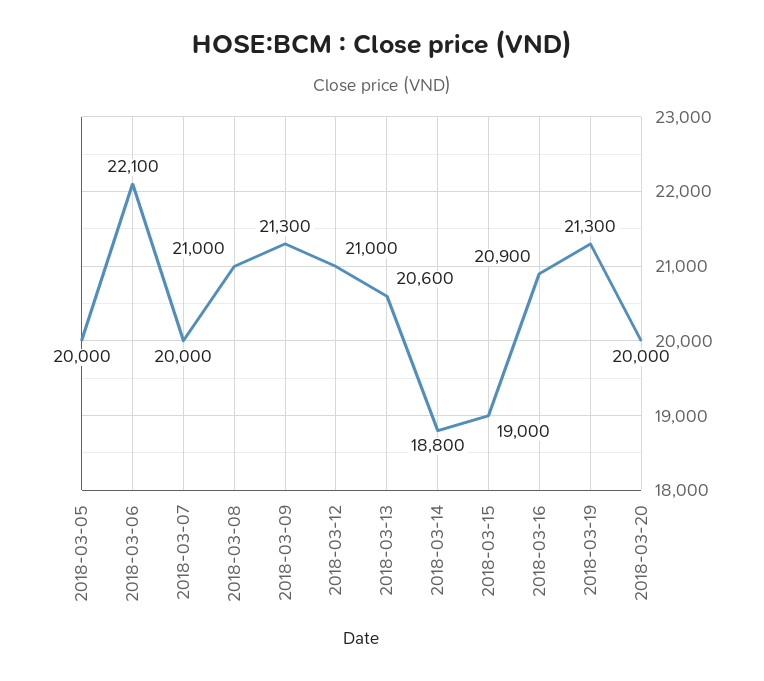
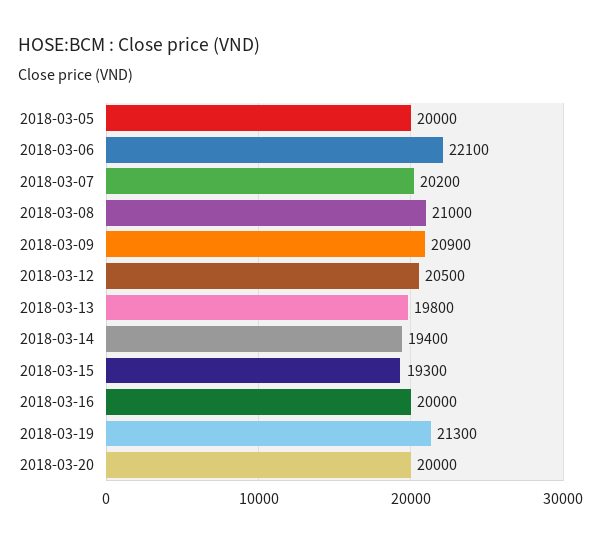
2018-03-07: 20000 -> 20200
2018-03-09: 21300 -> 20900
2018-03-12: 21000 -> 20500
2018-03-13: 20600 -> 19800
2018-03-14: 18800 -> 19400
2018-03-15: 19000 -> 19300
2018-03-16: 20900 -> 20000

